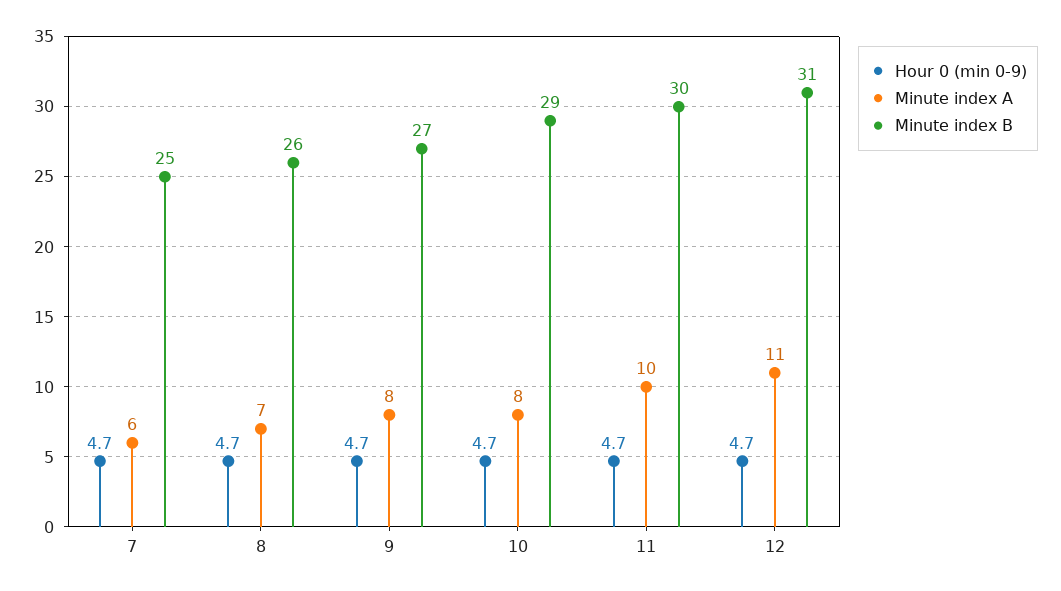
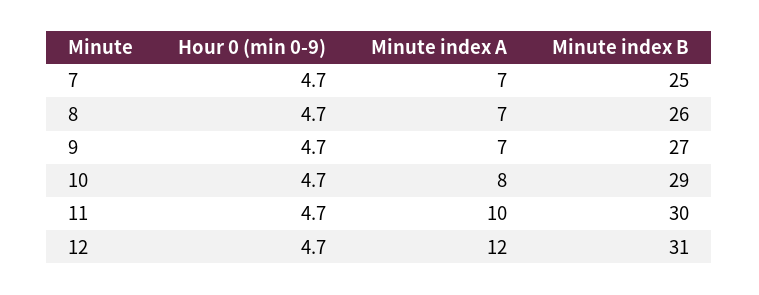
Minute index A, 7: 6 -> 7
Minute index A, 9: 8 -> 7
Minute index A, 12: 11 -> 12

